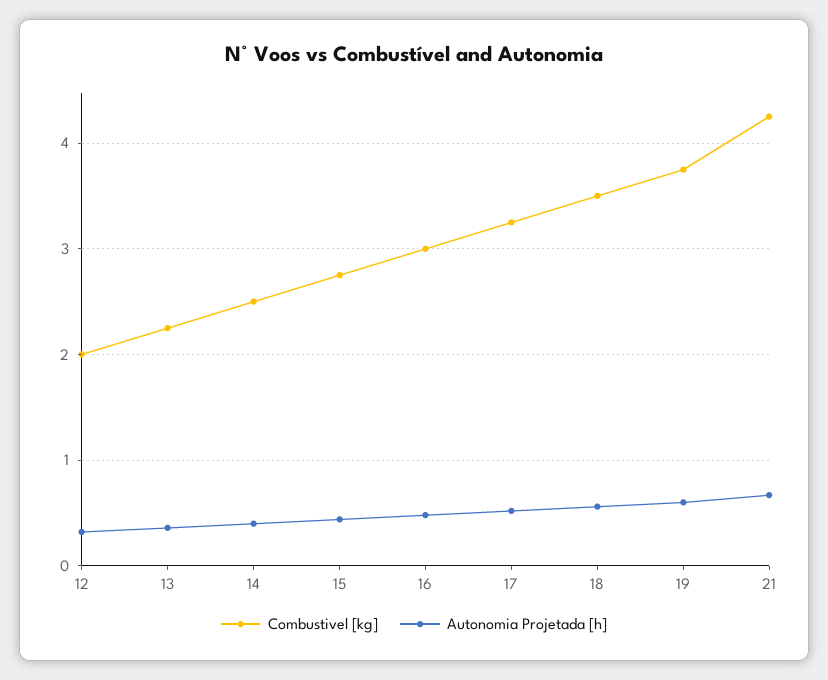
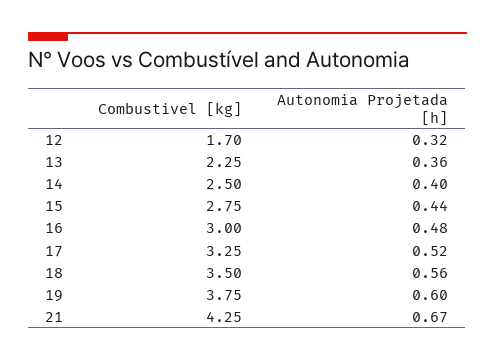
Combustivel [kg], 12: 2 -> 1.7

